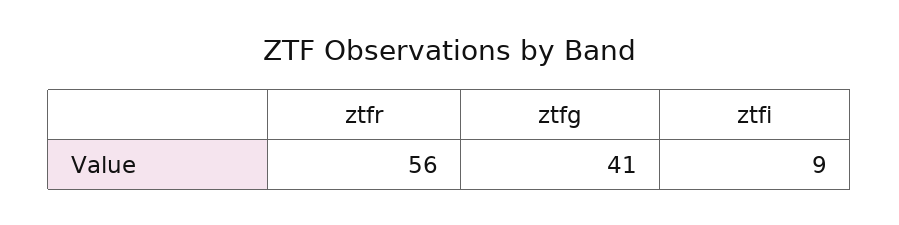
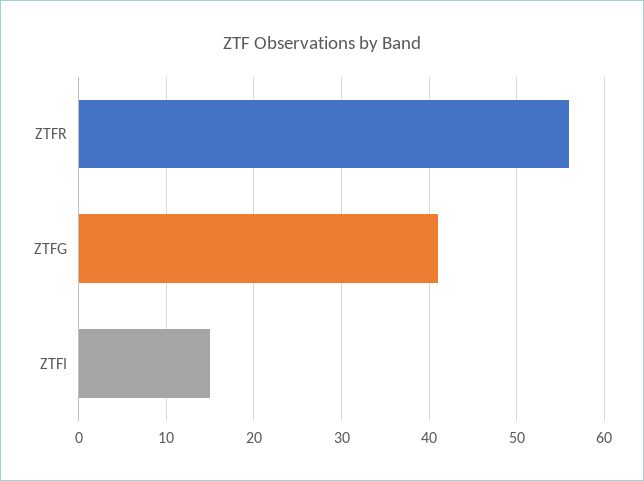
ztfi: 9 -> 15

